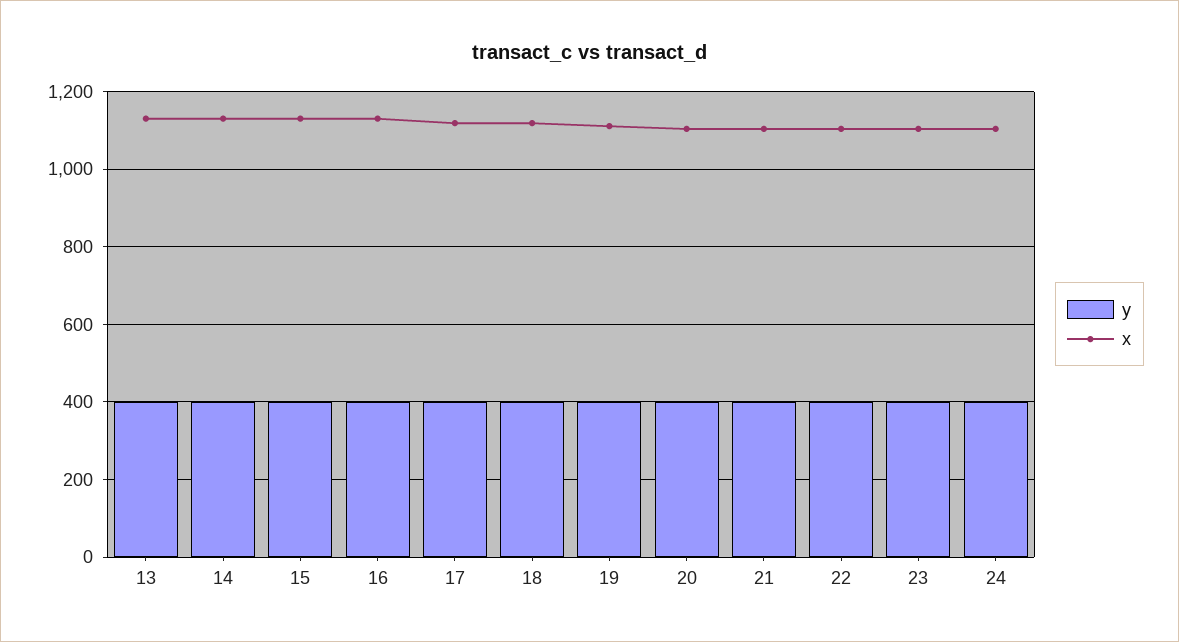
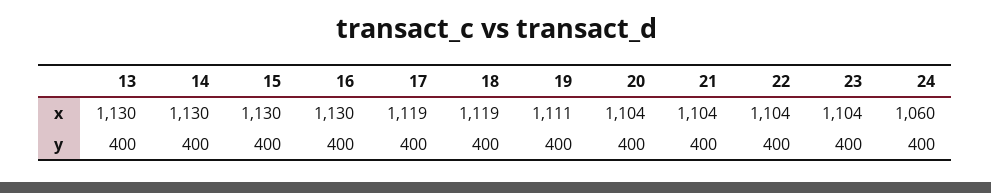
x, 24: 1100 -> 1060

